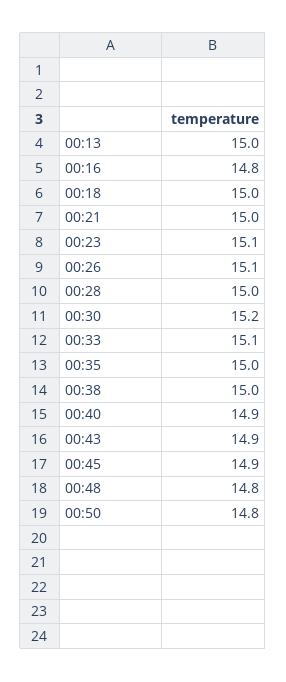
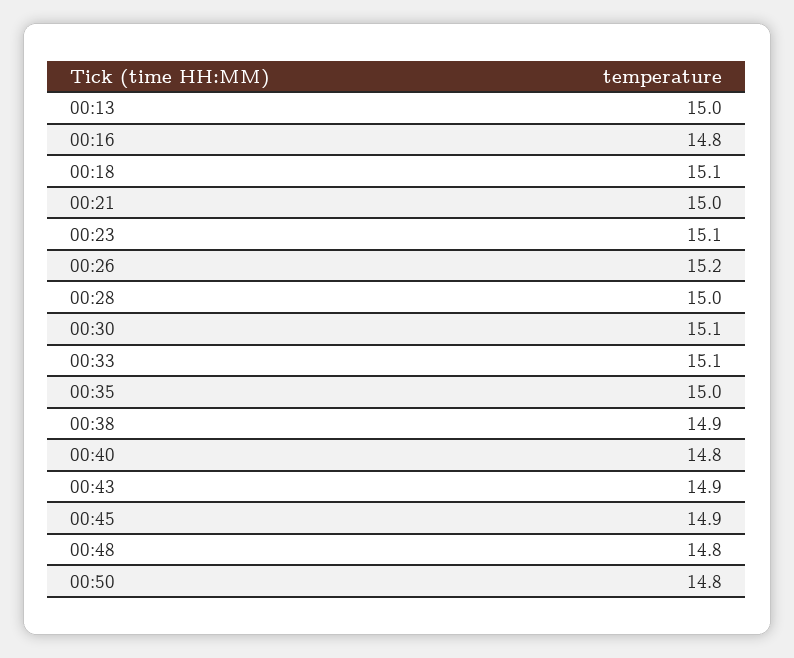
00:18: 15 -> 15.1
00:26: 15.1 -> 15.2
00:30: 15.2 -> 15.1
00:38: 15 -> 14.9
00:40: 14.9 -> 14.8

